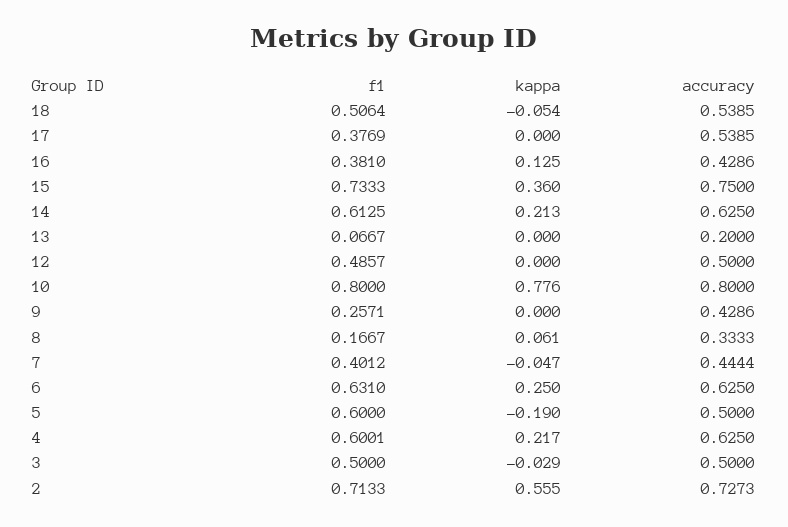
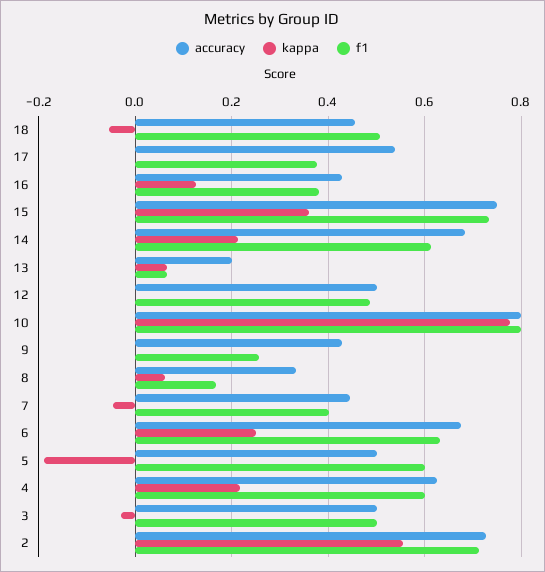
accuracy, 18: 0.5385 -> 0.46
accuracy, 14: 0.625 -> 0.68
kappa, 13: 0 -> 0.06
accuracy, 6: 0.625 -> 0.68

